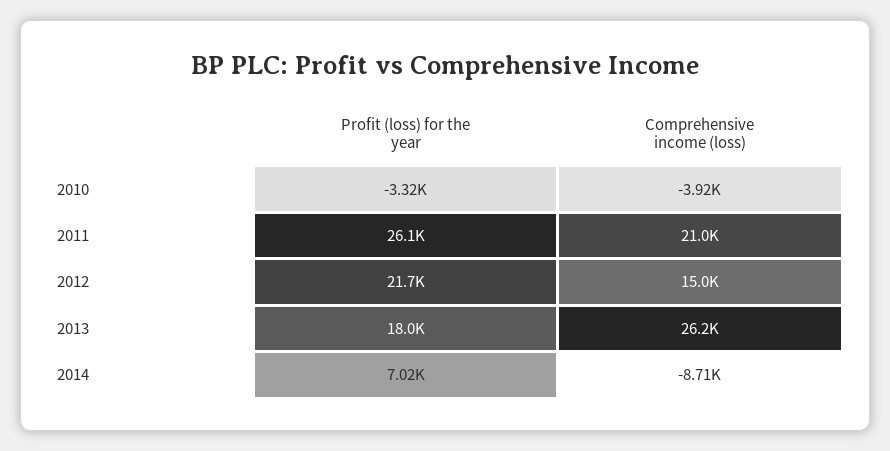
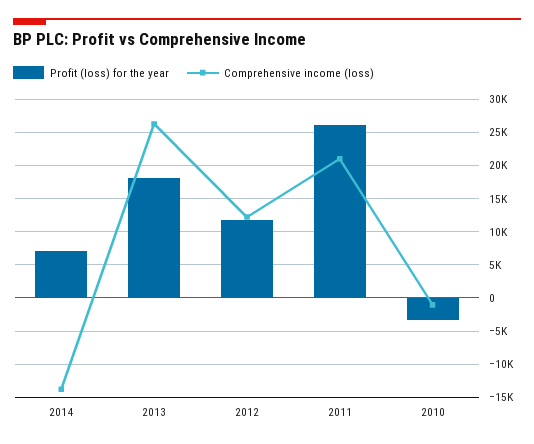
Comprehensive income (loss), 2010: -3920 -> -1000
Profit (loss) for the year, 2012: 21700 -> 12000
Comprehensive income (loss), 2012: 15000 -> 12000
Comprehensive income (loss), 2014: -8710 -> -14000

